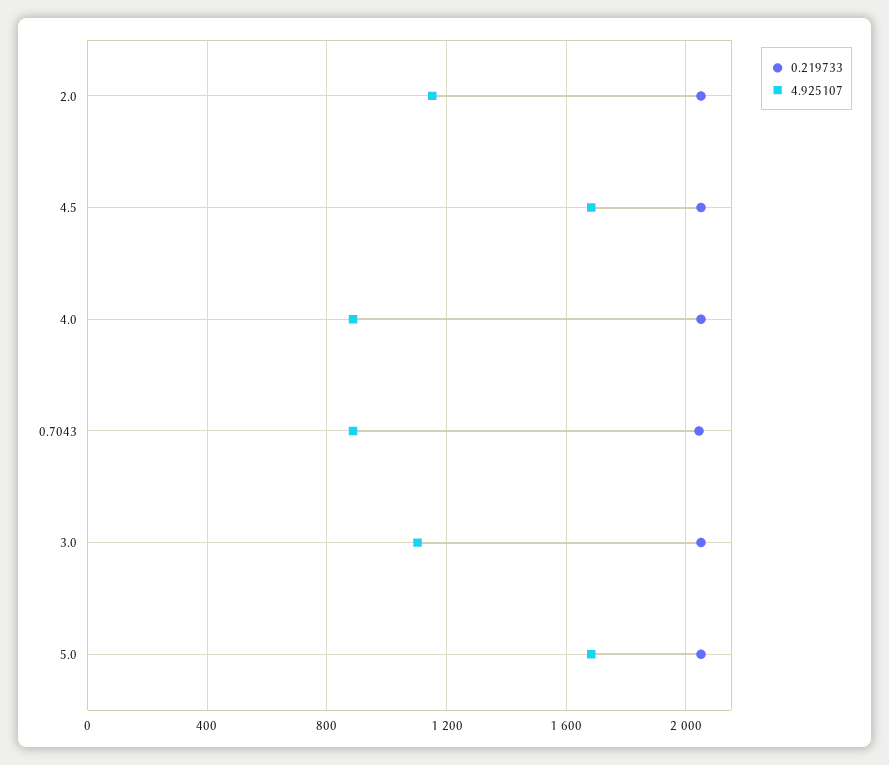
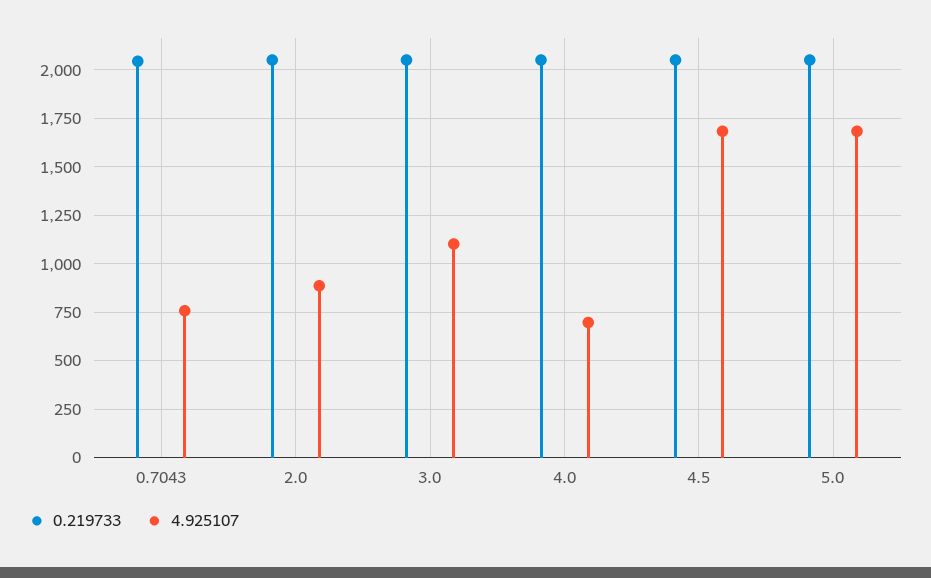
4.925107, 2.0: 1150 -> 900
4.925107, 4.0: 900 -> 700
4.925107, 0.7043: 900 -> 750

